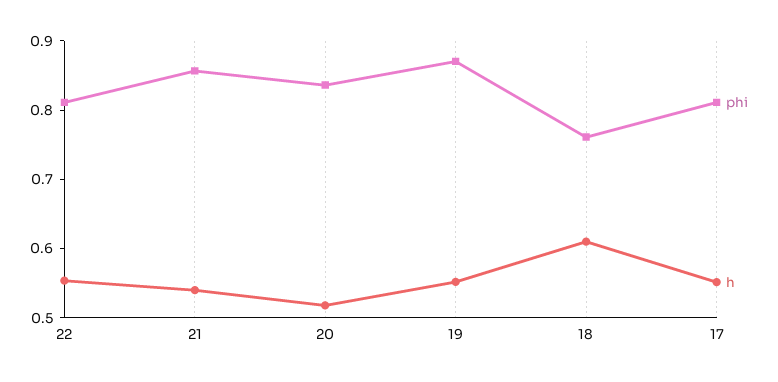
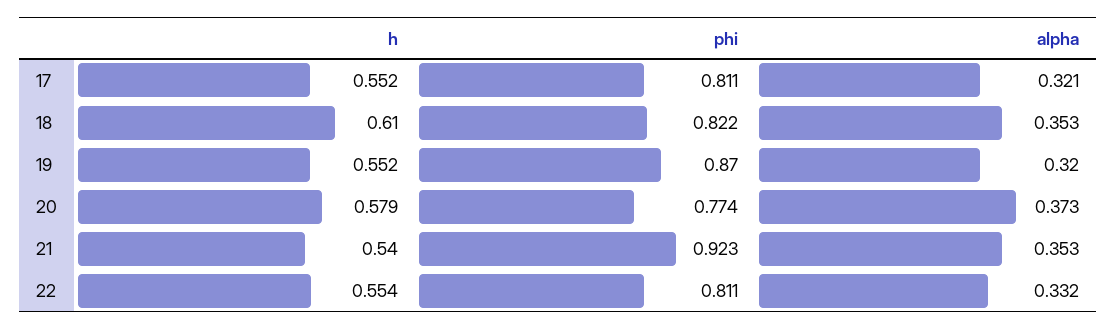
phi, 21: 0.86 -> 0.923
phi, 20: 0.84 -> 0.774
h, 20: 0.52 -> 0.579
phi, 18: 0.76 -> 0.822
alpha, 17: none -> 0.321
alpha, 18: none -> 0.353
alpha, 19: none -> 0.32
alpha, 20: none -> 0.373
alpha, 21: none -> 0.353
alpha, 22: none -> 0.332

